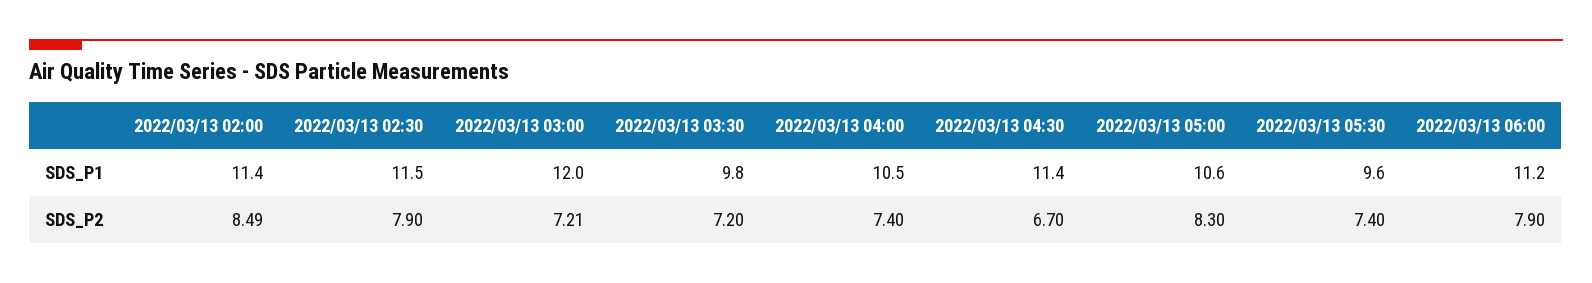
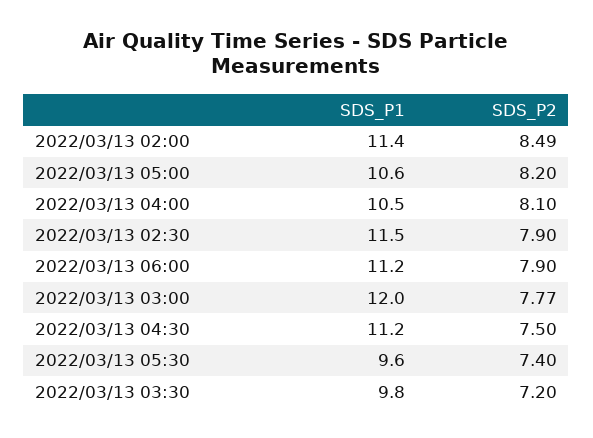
2022/03/13 04:30, SDS_P1: 11.4 -> 11.2
2022/03/13 03:00, SDS_P2: 7.21 -> 7.77
2022/03/13 04:00, SDS_P2: 7.4 -> 8.1
2022/03/13 04:30, SDS_P2: 6.7 -> 7.5
2022/03/13 05:00, SDS_P2: 8.3 -> 8.2

